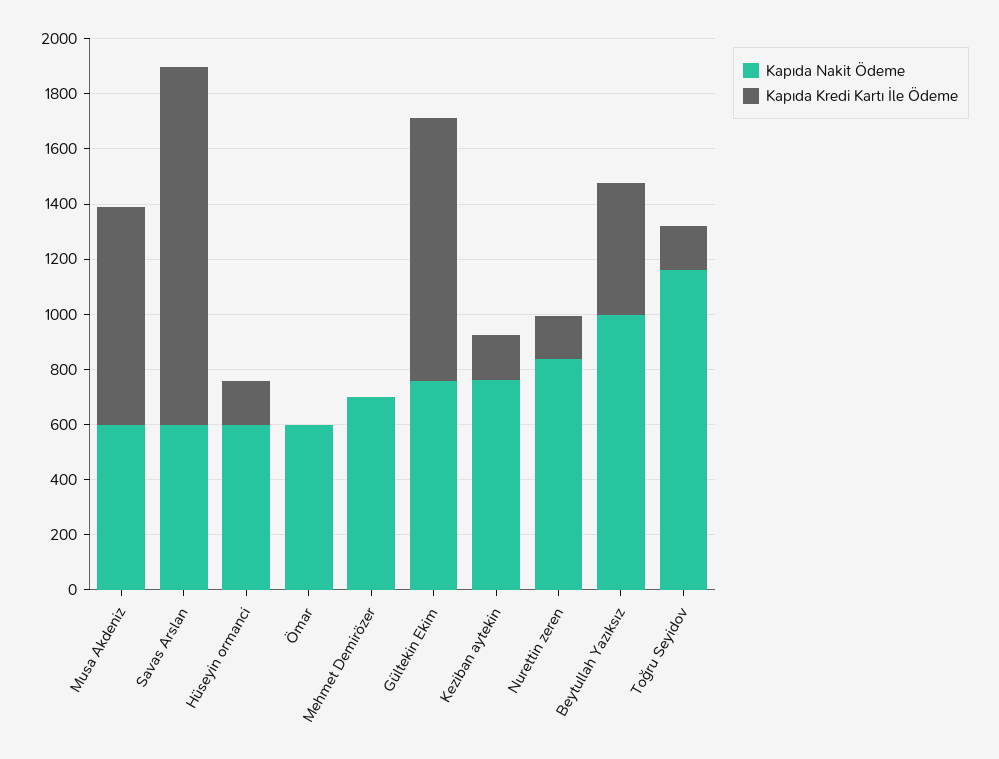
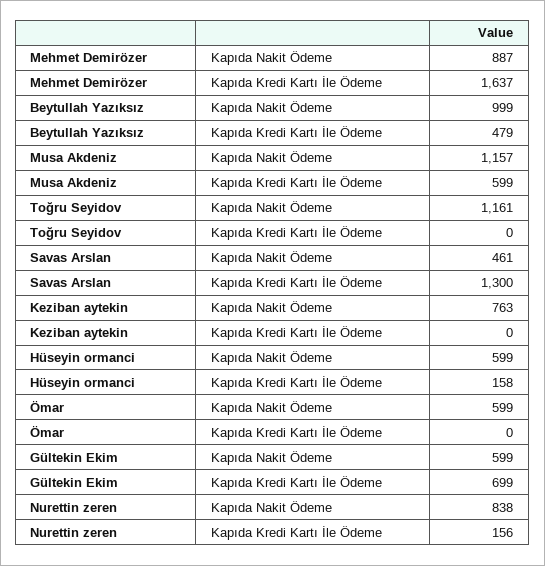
Kapıda Nakit Ödeme, Musa Akdeniz: 600 -> 1157
Kapıda Kredi Kartı İle Ödeme, Musa Akdeniz: 800 -> 599
Kapıda Nakit Ödeme, Savas Arslan: 600 -> 461
Kapıda Nakit Ödeme, Mehmet Demirözer: 700 -> 887
Kapıda Kredi Kartı İle Ödeme, Mehmet Demirözer: 0 -> 1637
Kapıda Nakit Ödeme, Gültekin Ekim: 750 -> 599
Kapıda Kredi Kartı İle Ödeme, Gültekin Ekim: 950 -> 699
Kapıda Kredi Kartı İle Ödeme, Keziban aytekin: 150 -> 0
Kapıda Kredi Kartı İle Ödeme, Toğru Seyidov: 150 -> 0

